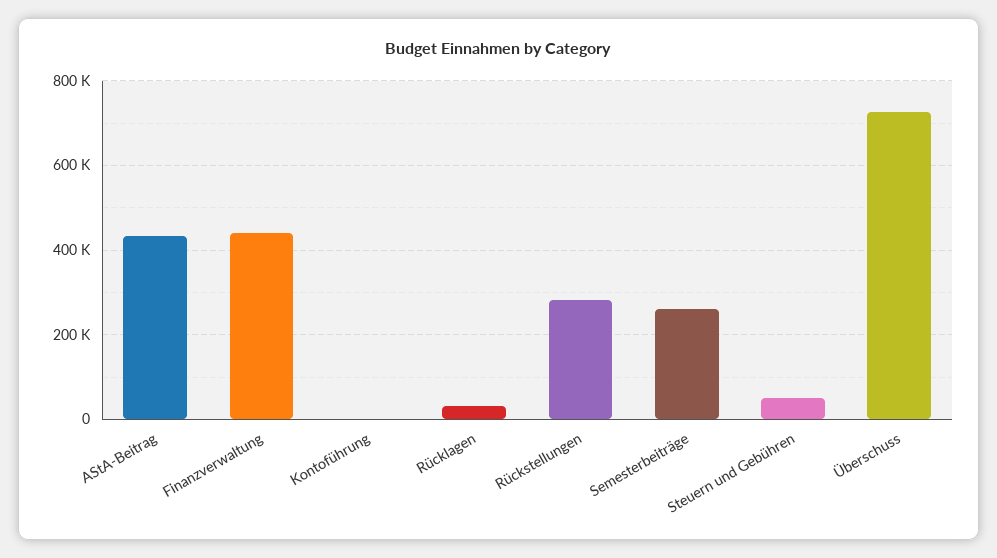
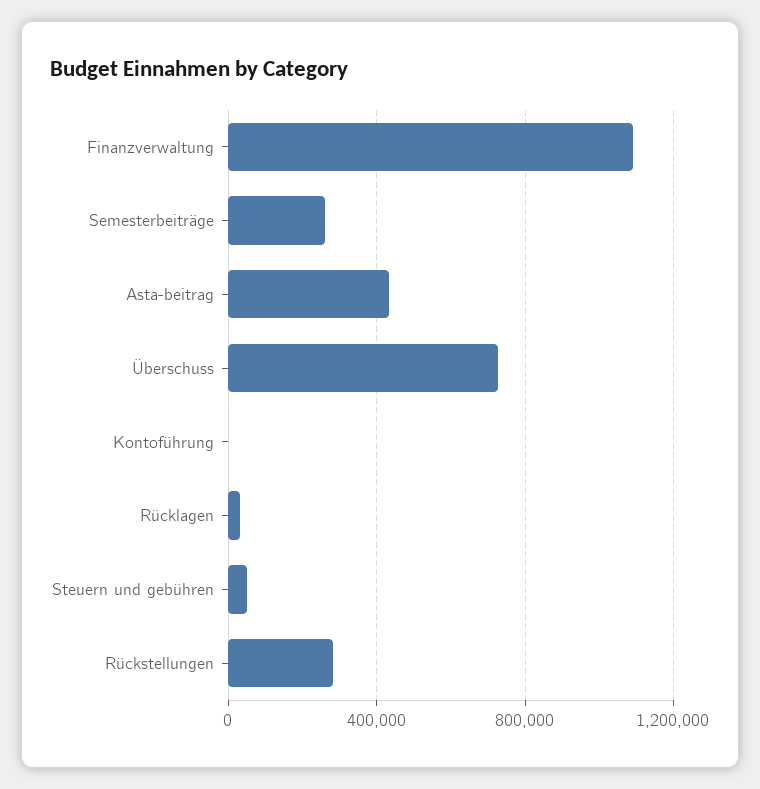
Finanzverwaltung: 440000 -> 1100000

